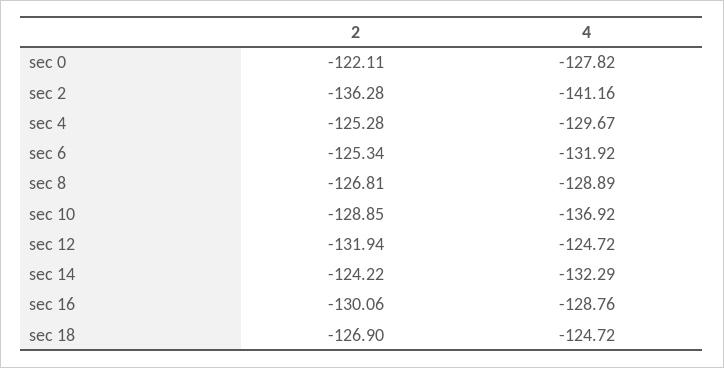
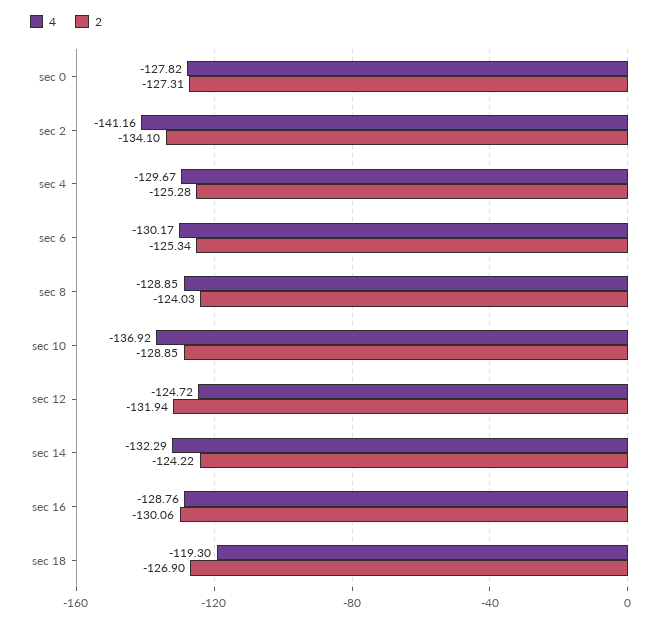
2, sec 0: -122.11 -> -127.31
2, sec 2: -136.28 -> -134.1
4, sec 6: -131.92 -> -130.17
2, sec 8: -126.81 -> -124.03
4, sec 8: -128.89 -> -128.85
4, sec 18: -124.72 -> -119.3

